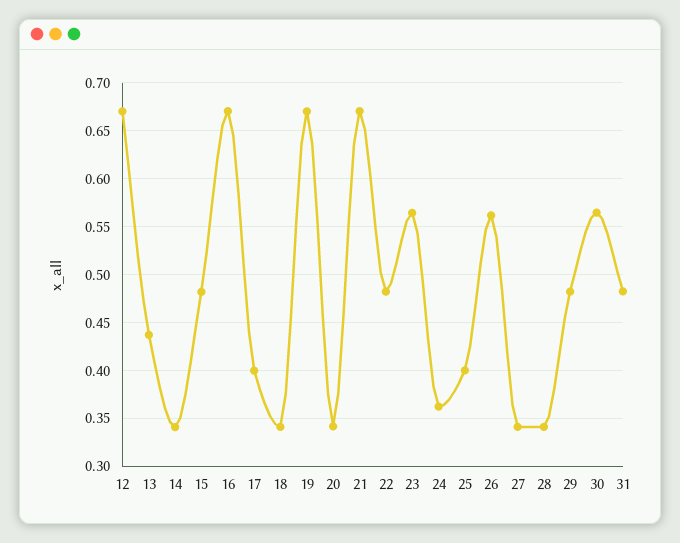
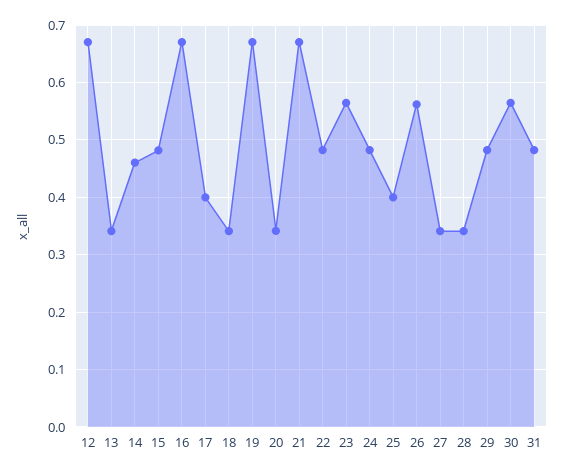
13: 0.44 -> 0.34
14: 0.34 -> 0.46
24: 0.36 -> 0.48

